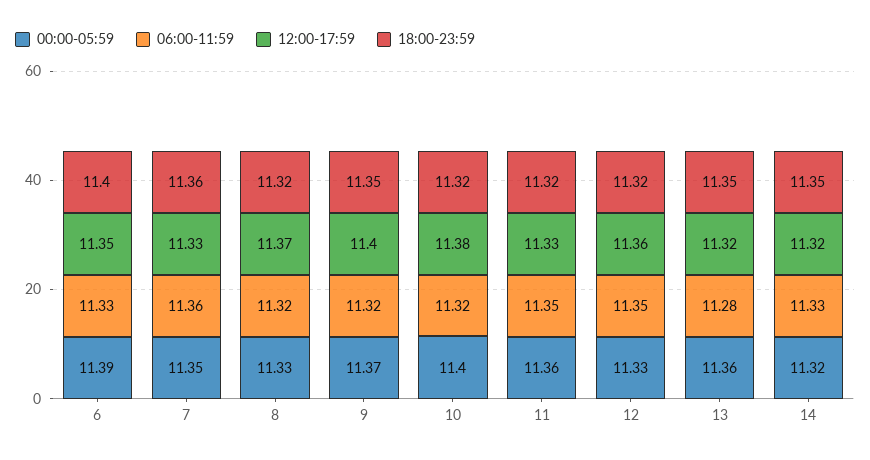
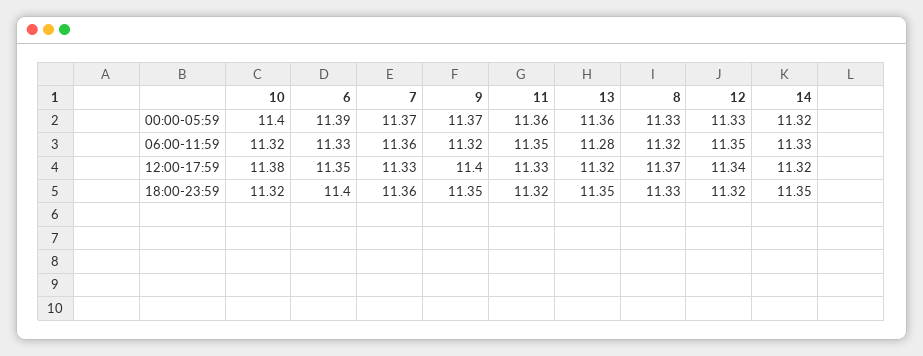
00:00-05:59, 7: 11.35 -> 11.37
18:00-23:59, 8: 11.32 -> 11.33
12:00-17:59, 12: 11.36 -> 11.34

